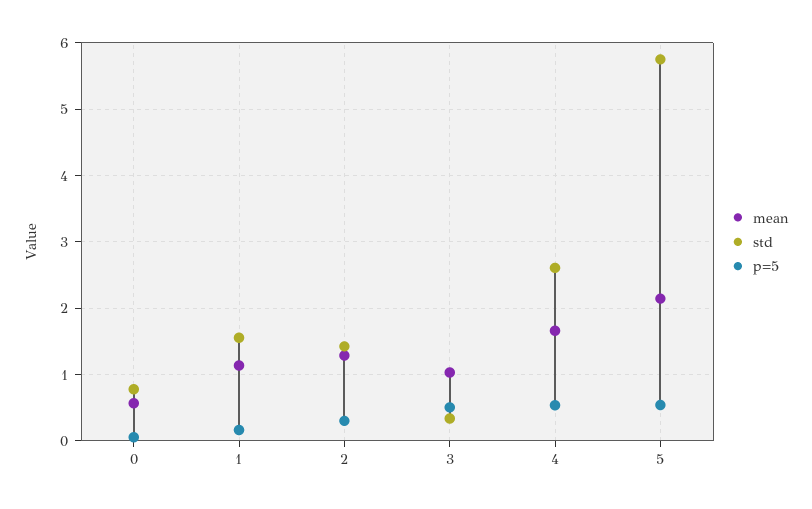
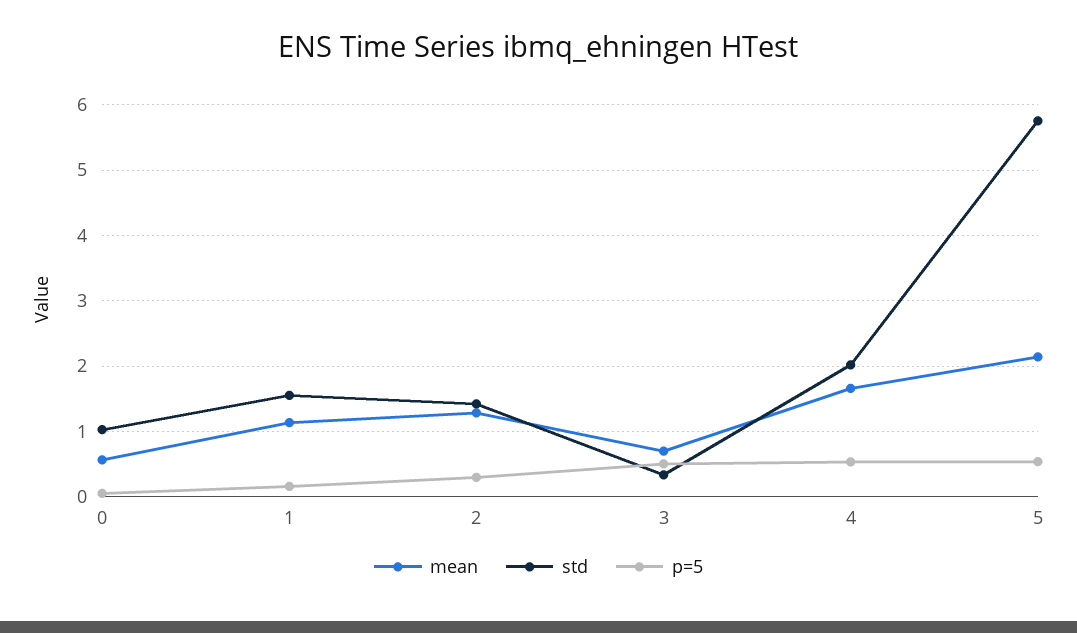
std, 0: 0.8 -> 1
mean, 3: 1 -> 0.7
std, 4: 2.6 -> 2

